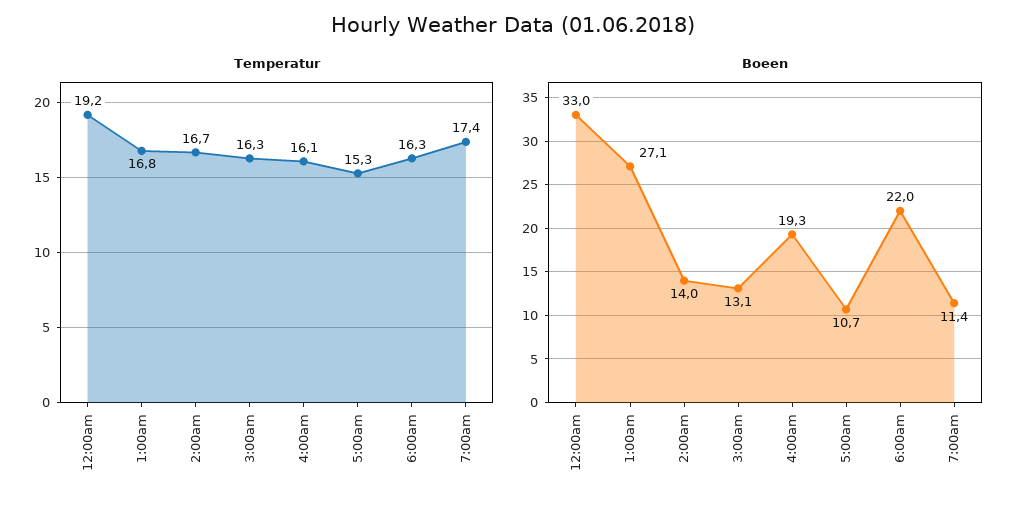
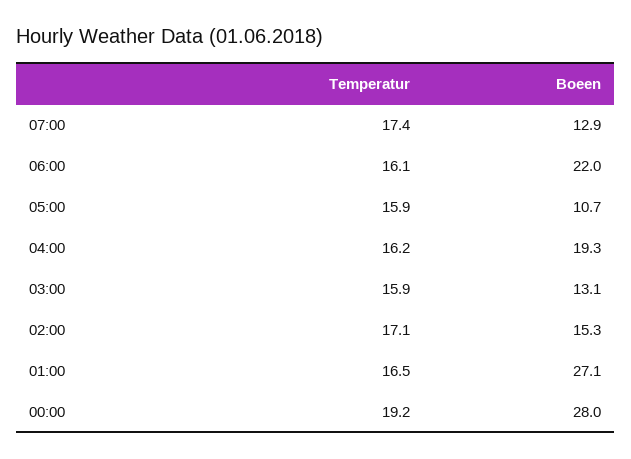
Temperatur, 1:00am: 16.8 -> 16.5
Temperatur, 2:00am: 16.7 -> 17.1
Temperatur, 3:00am: 16.3 -> 15.9
Temperatur, 4:00am: 16.1 -> 16.2
Temperatur, 5:00am: 15.3 -> 15.9
Temperatur, 6:00am: 16.3 -> 16.1
Boeen, 12:00am: 33 -> 28
Boeen, 2:00am: 14 -> 15.3
Boeen, 7:00am: 11.4 -> 12.9

